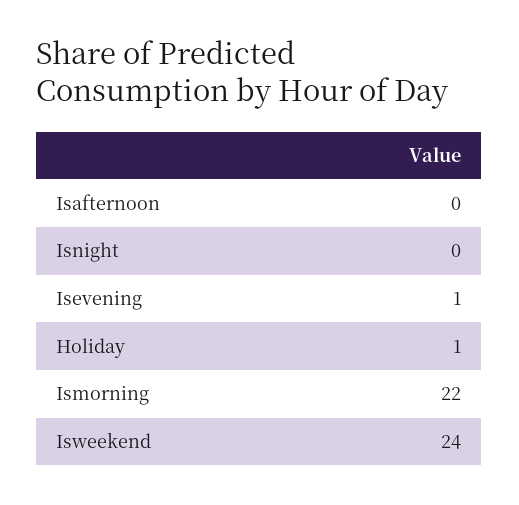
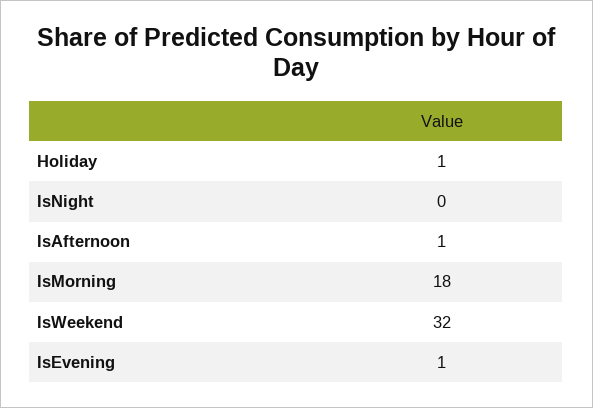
Isafternoon: 0 -> 1
Ismorning: 22 -> 18
Isweekend: 24 -> 32

